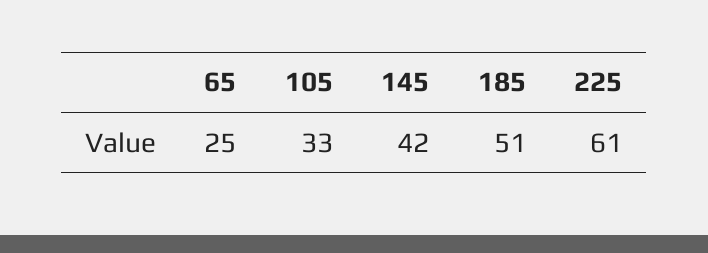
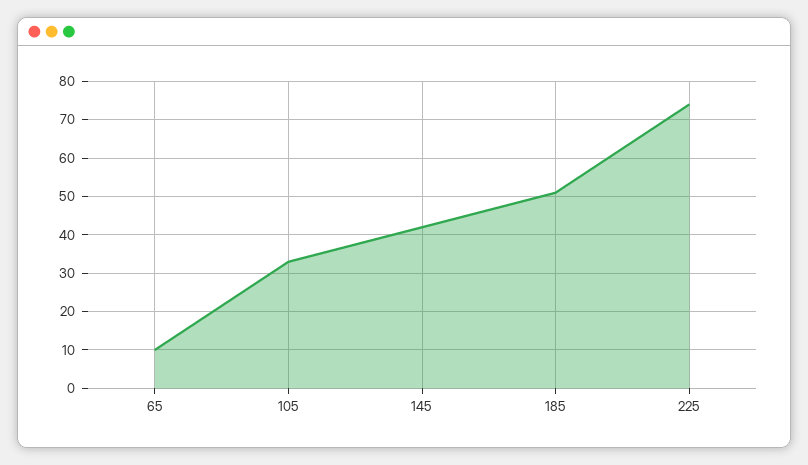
65: 25 -> 10
225: 61 -> 75

